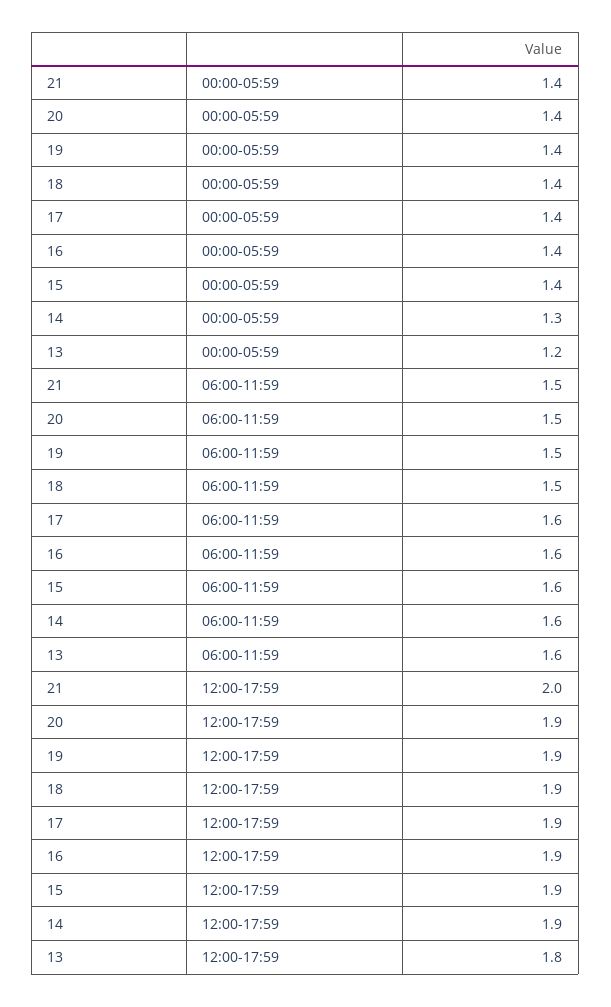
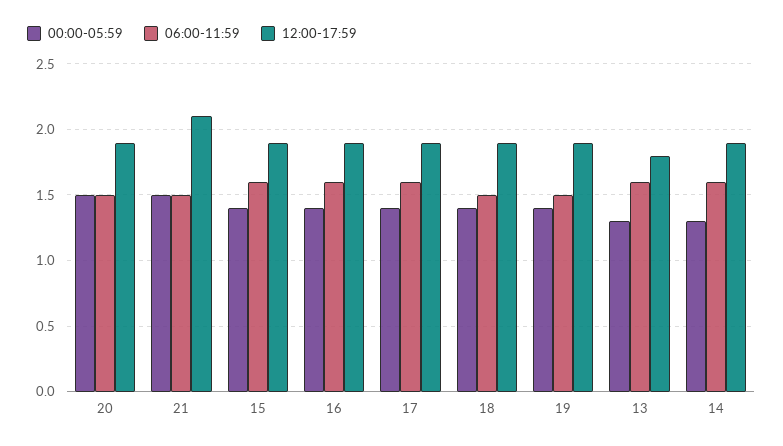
00:00-05:59, 21: 1.4 -> 1.5
00:00-05:59, 20: 1.4 -> 1.5
00:00-05:59, 13: 1.2 -> 1.3
12:00-17:59, 21: 2 -> 2.1

